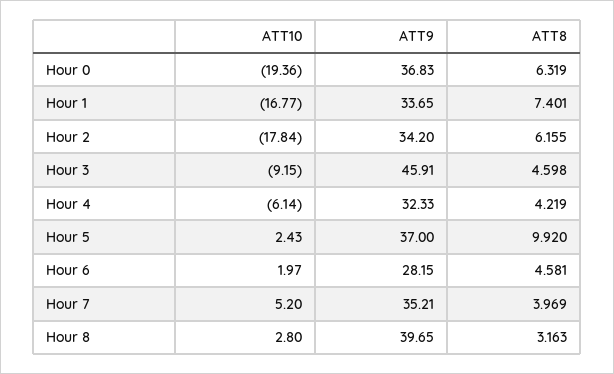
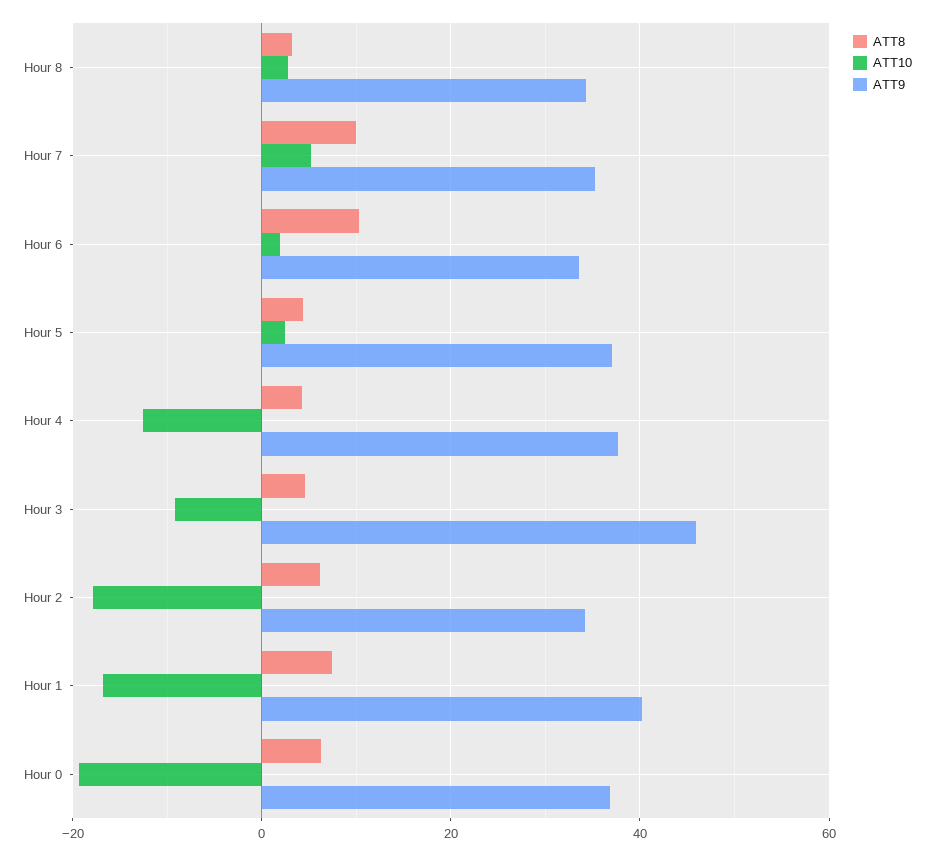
ATT9, Hour 1: 33.65 -> 40
ATT10, Hour 4: -6.14 -> -12
ATT9, Hour 4: 32.33 -> 38
ATT8, Hour 5: 9.92 -> 4
ATT9, Hour 6: 28.15 -> 34
ATT8, Hour 6: 4.581 -> 10
ATT8, Hour 7: 3.969 -> 10
ATT9, Hour 8: 39.65 -> 34

